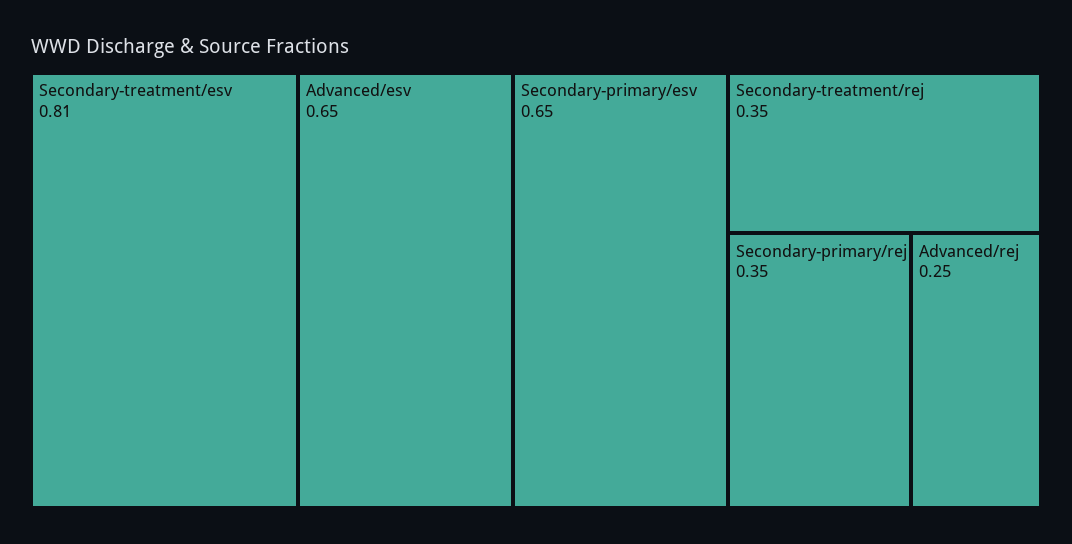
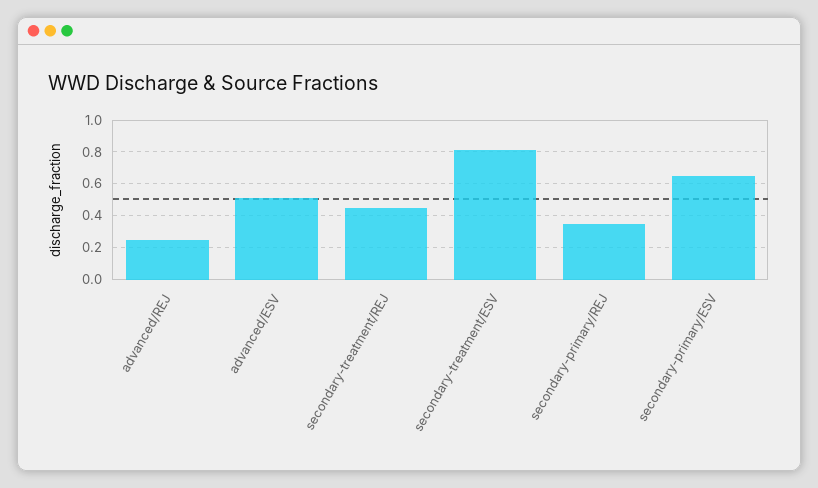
Advanced/esv: 0.65 -> 0.5
Secondary-treatment/rej: 0.35 -> 0.45

